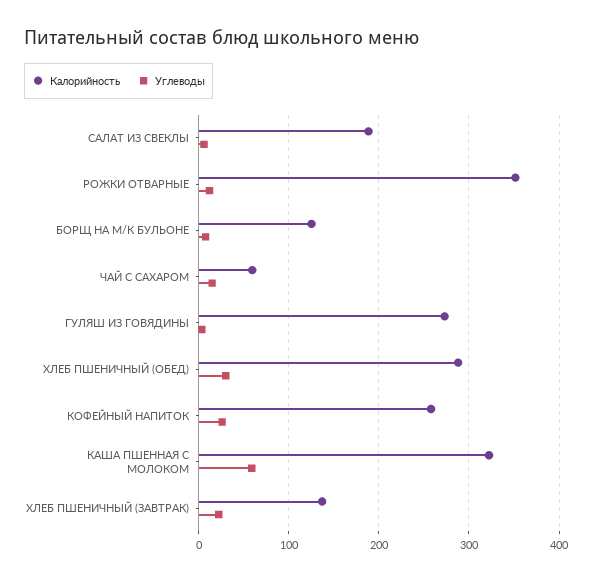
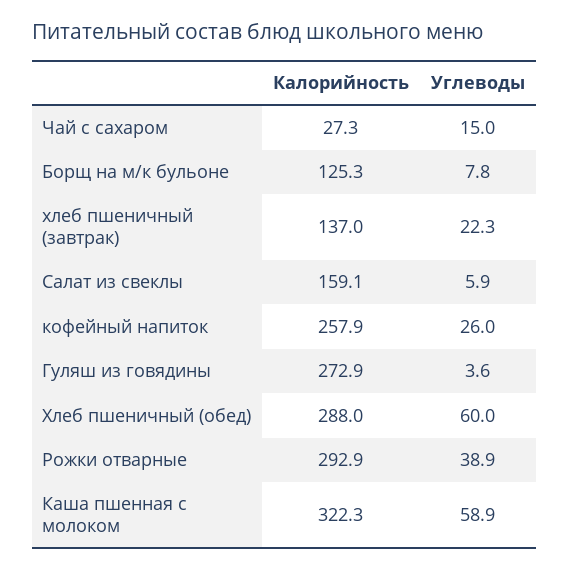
Калорийность, САЛАТ ИЗ СВЕКЛЫ: 190 -> 159.1
Калорийность, РОЖКИ ОТВАРНЫЕ: 350 -> 292.9
Углеводы, РОЖКИ ОТВАРНЫЕ: 10 -> 38.9
Калорийность, ЧАЙ С САХАРОМ: 60 -> 27.3
Углеводы, ХЛЕБ ПШЕНИЧНЫЙ (ОБЕД): 30 -> 60

